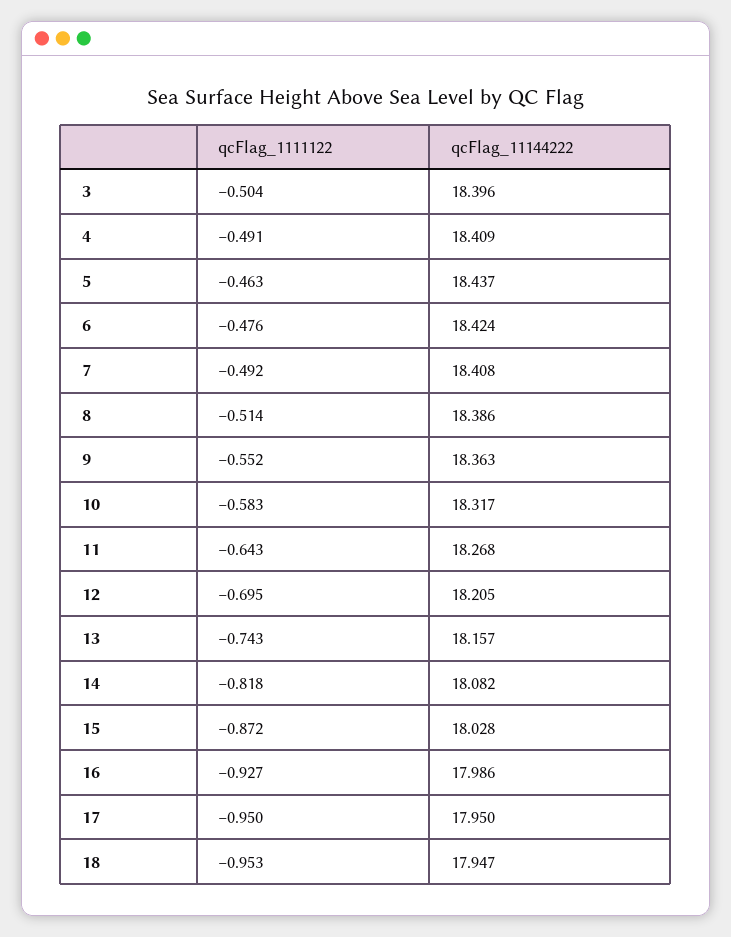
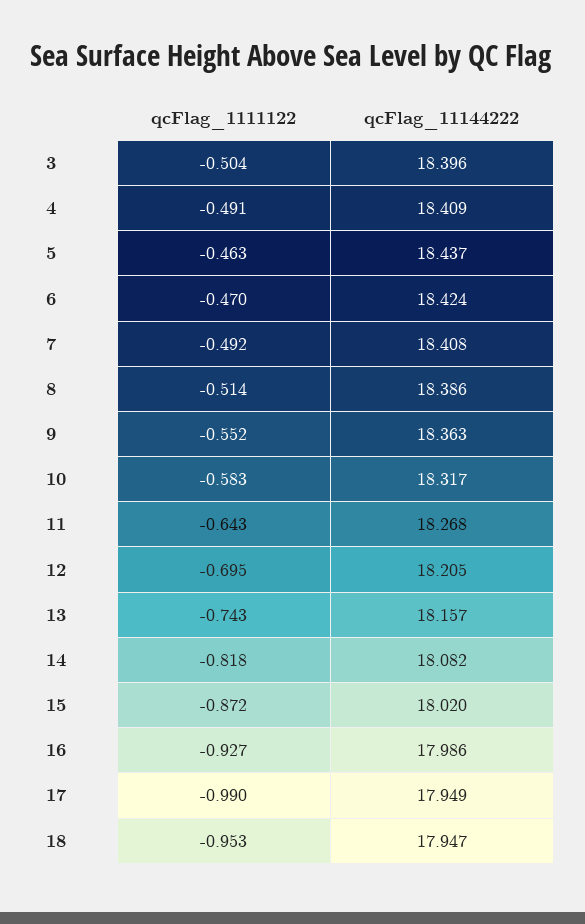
qcFlag_1111122, 6: -0.476 -> -0.47
qcFlag_11144222, 15: 18.028 -> 18.02
qcFlag_1111122, 17: -0.95 -> -0.99
qcFlag_11144222, 17: 17.95 -> 17.949

